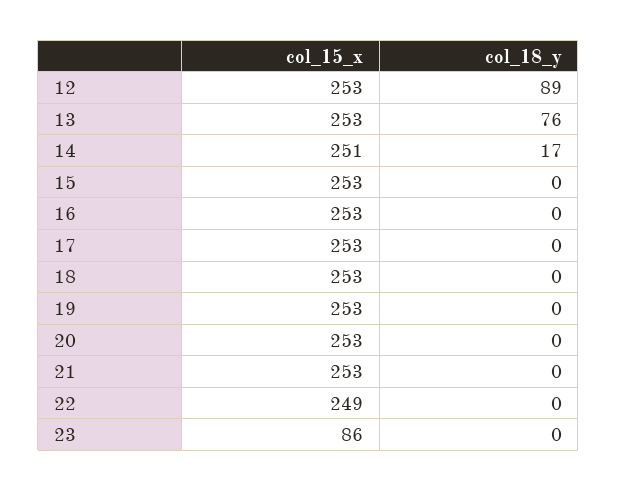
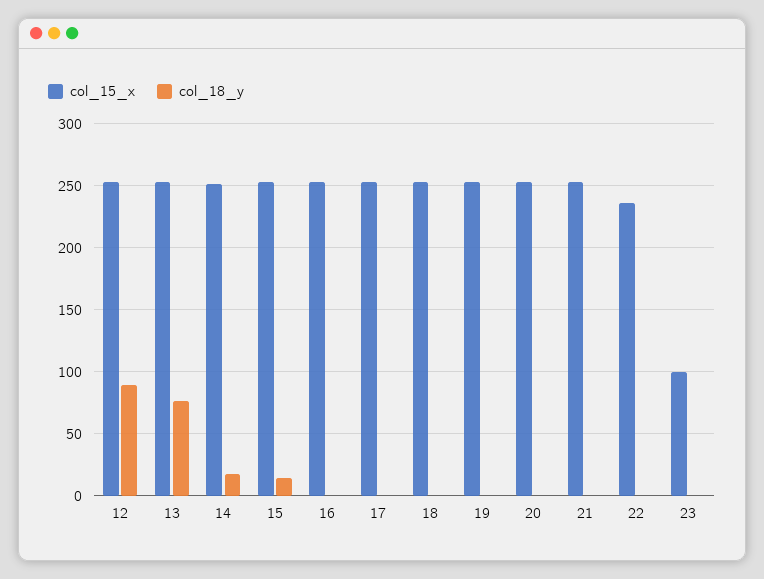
col_18_y, 15: 0 -> 15
col_15_x, 22: 249 -> 235
col_15_x, 23: 86 -> 100

